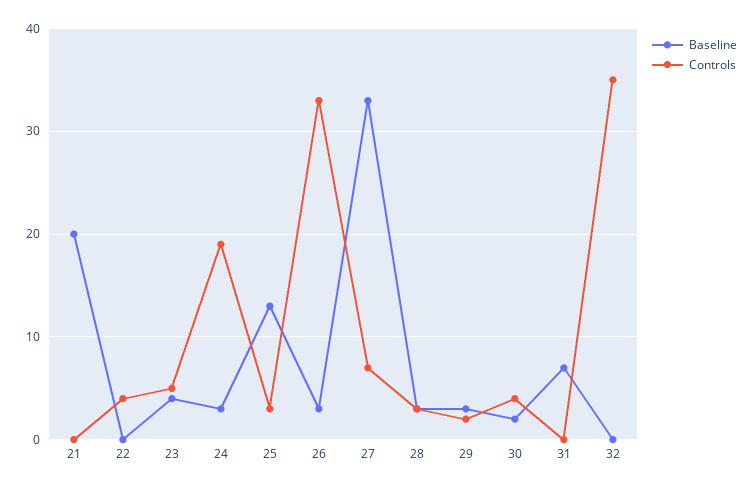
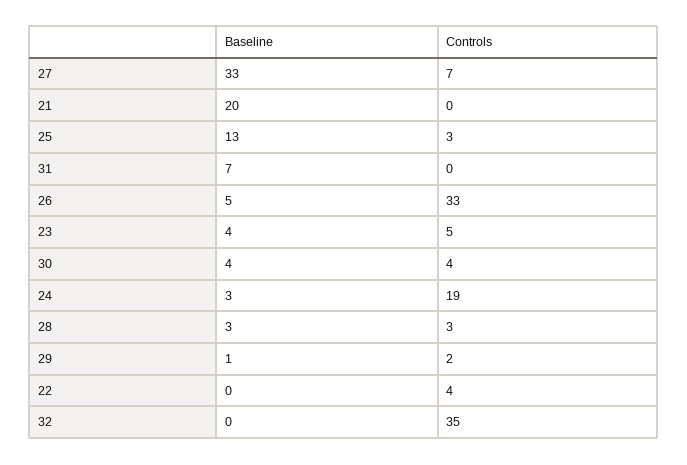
Baseline, 26: 3 -> 5
Baseline, 29: 3 -> 1
Baseline, 30: 2 -> 4

